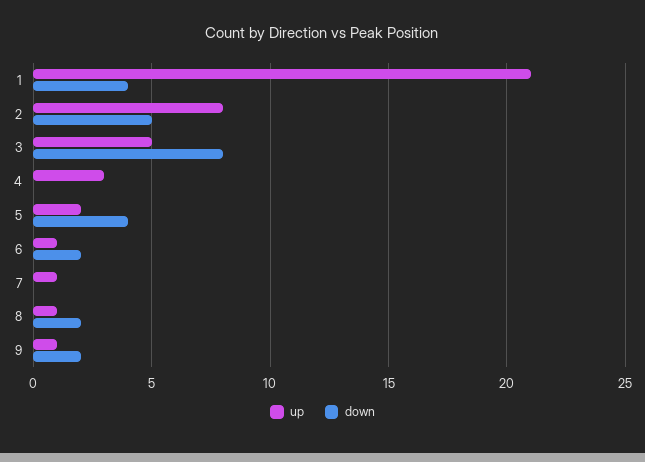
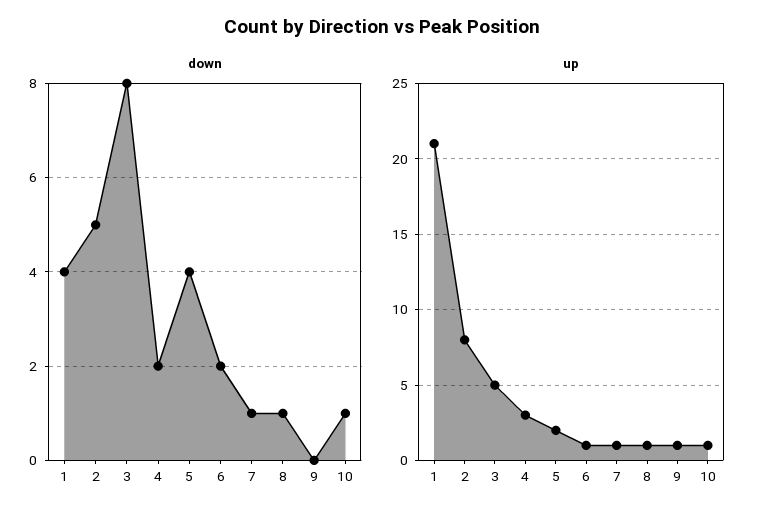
down, 4: 0 -> 2
down, 7: 0 -> 1
down, 8: 2 -> 1
down, 9: 2 -> 0
down, 10: none -> 1
up, 10: none -> 1

